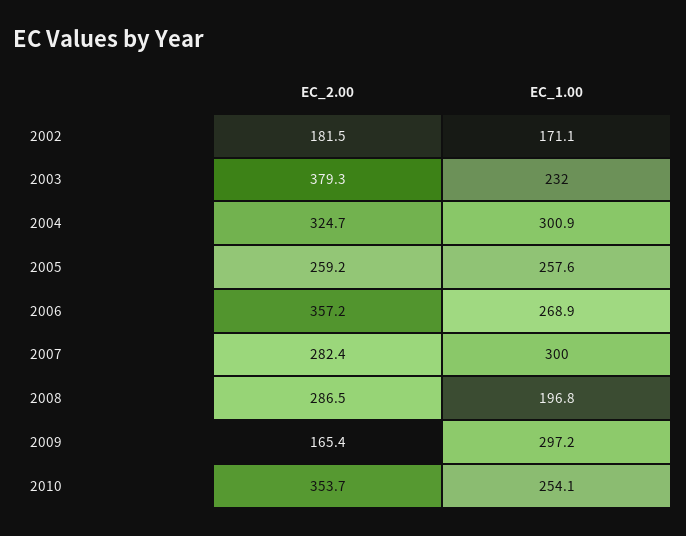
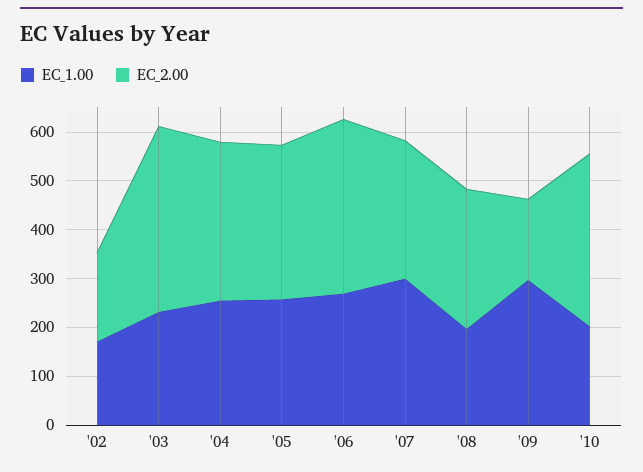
EC_1.00, 2004: 300.9 -> 260
EC_2.00, 2005: 259.2 -> 320
EC_1.00, 2010: 254.1 -> 200

